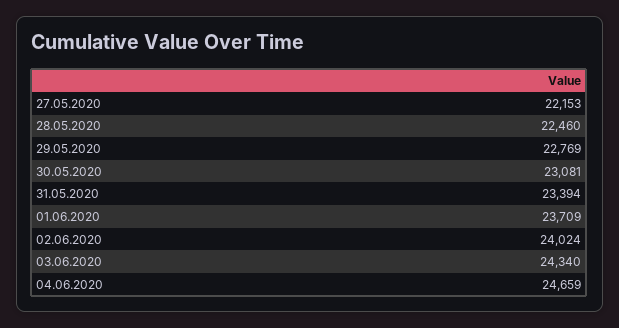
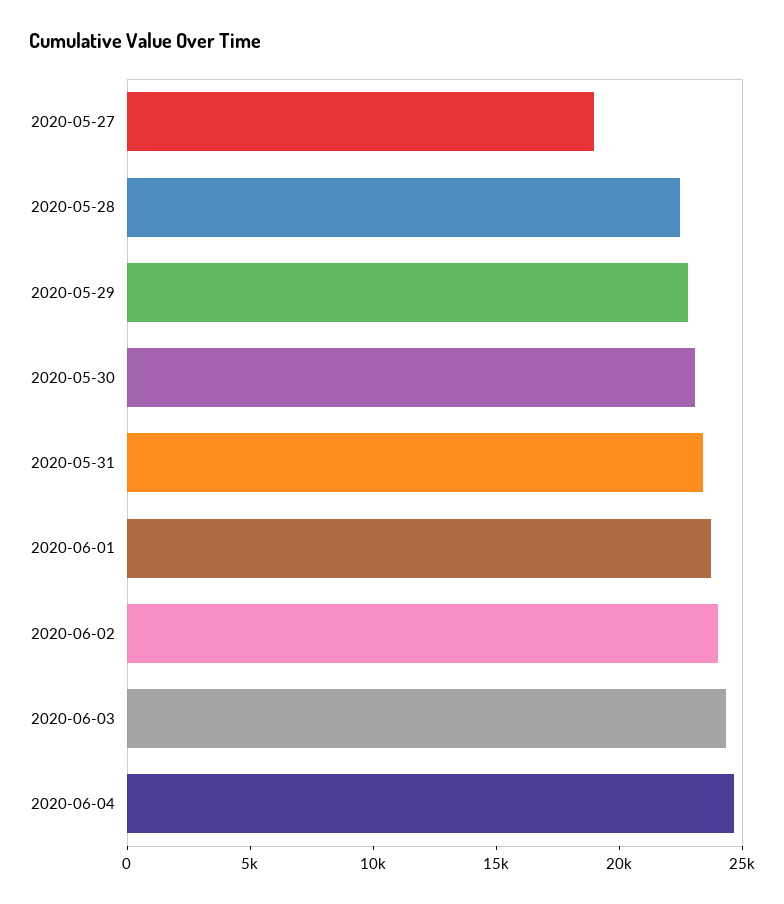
27.05.2020: 22153 -> 19000

